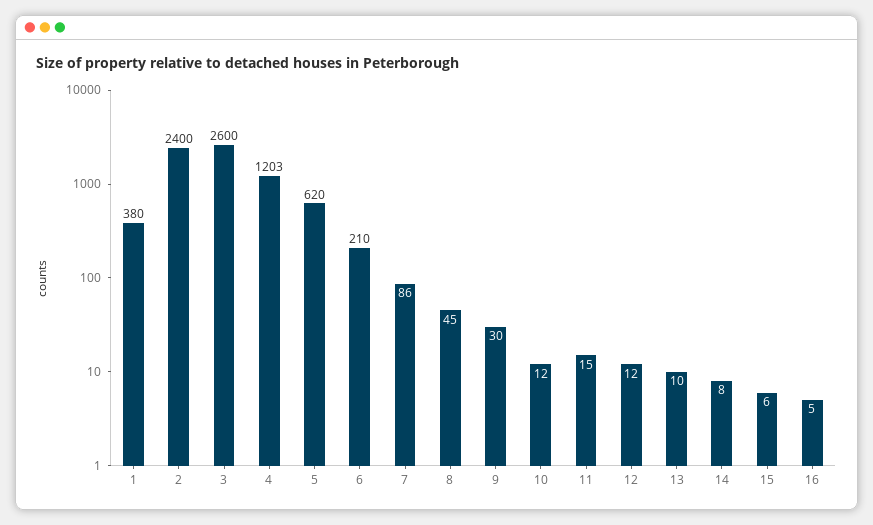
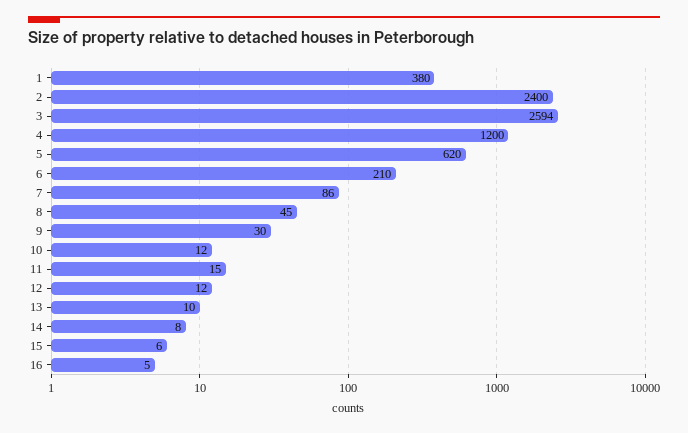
3: 2600 -> 2594
4: 1203 -> 1200

